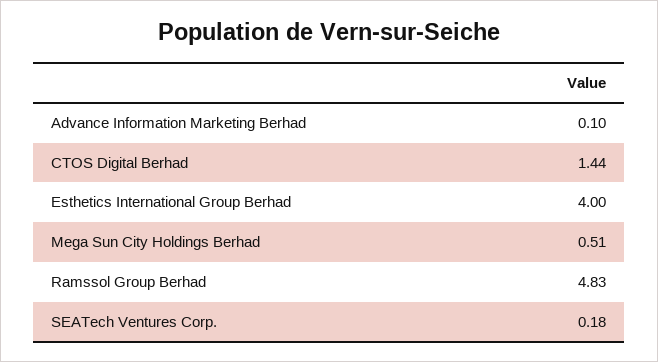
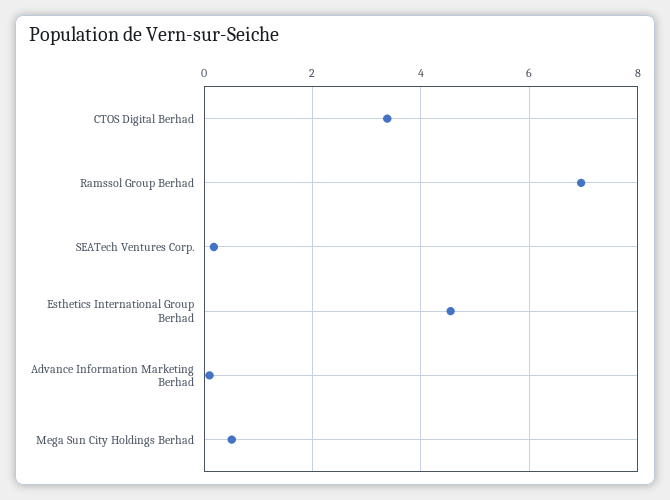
CTOS Digital Berhad: 1.44 -> 3.4
Esthetics International Group Berhad: 4 -> 4.6
Ramssol Group Berhad: 4.83 -> 7

